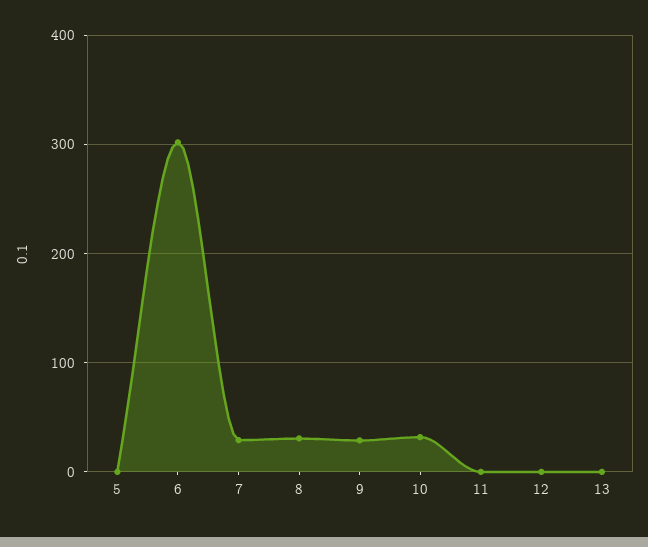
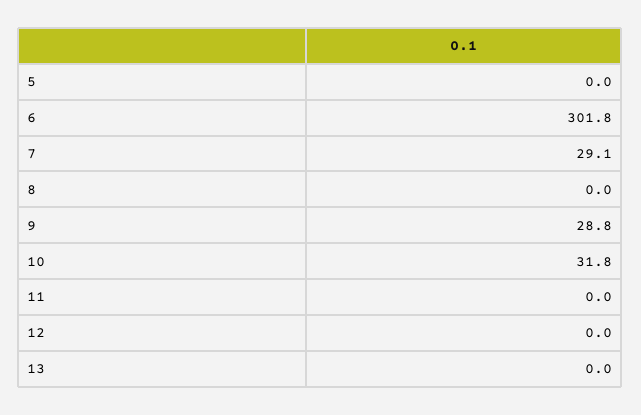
8: 30 -> 0

